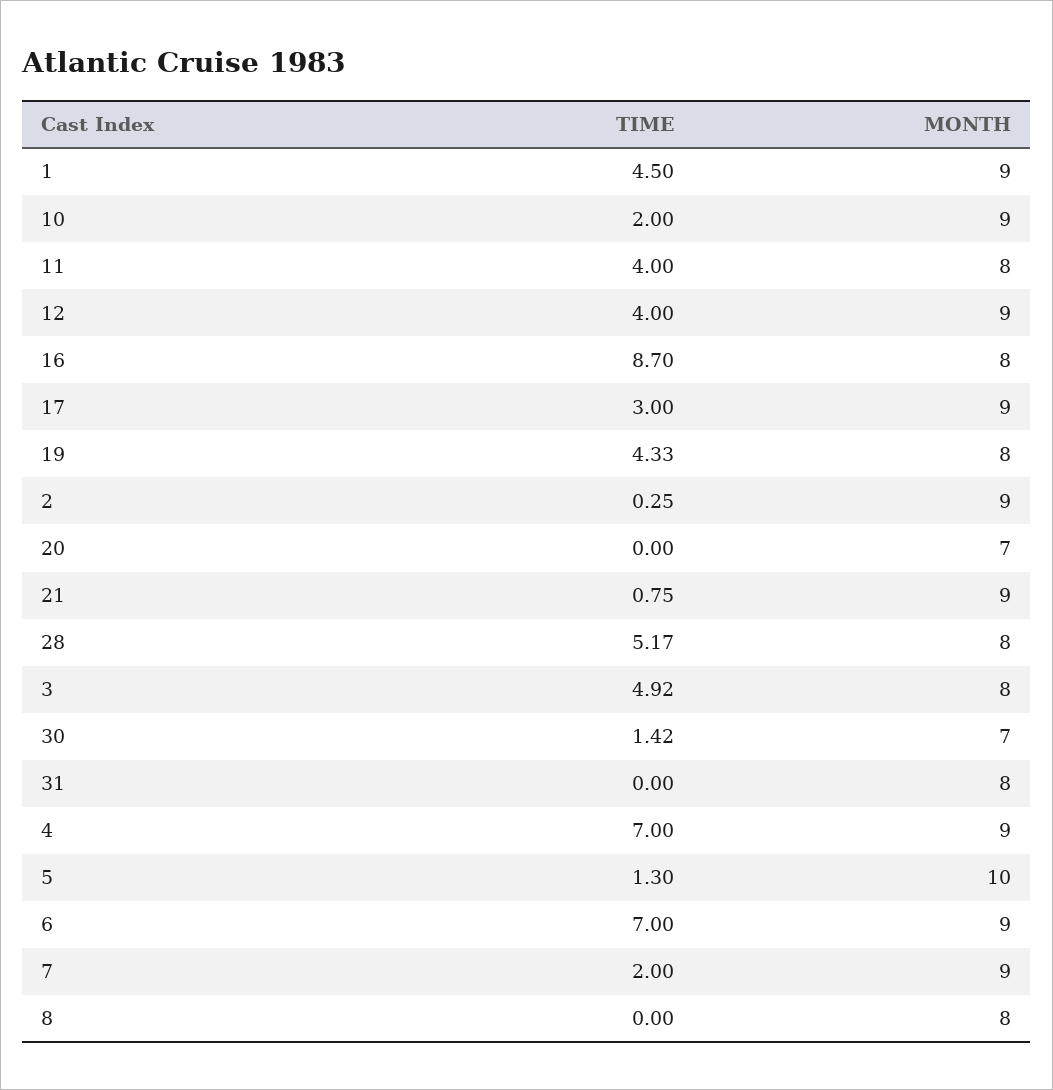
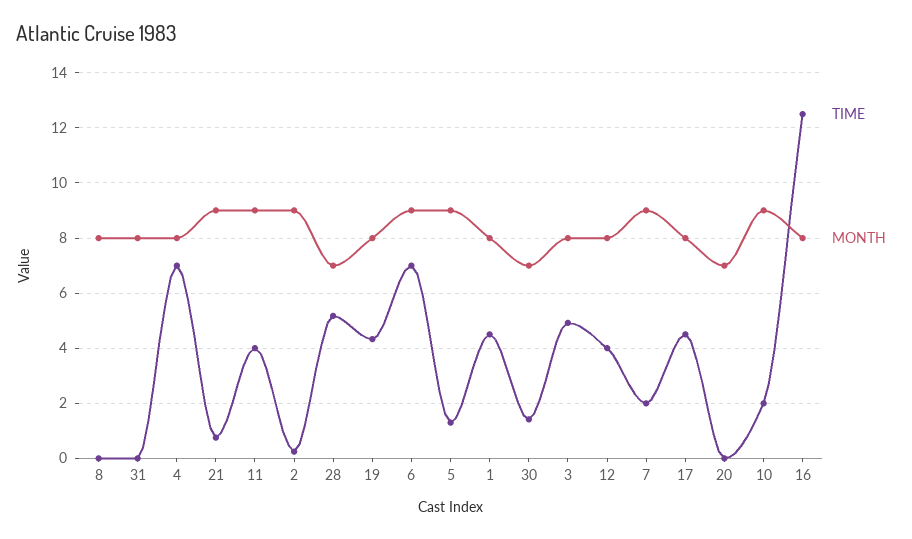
MONTH, 1: 9 -> 8
MONTH, 11: 8 -> 9
MONTH, 12: 9 -> 8
TIME, 16: 8.7 -> 12.5
TIME, 17: 3 -> 4.5
MONTH, 17: 9 -> 8
MONTH, 28: 8 -> 7
MONTH, 4: 9 -> 8
MONTH, 5: 10 -> 9

